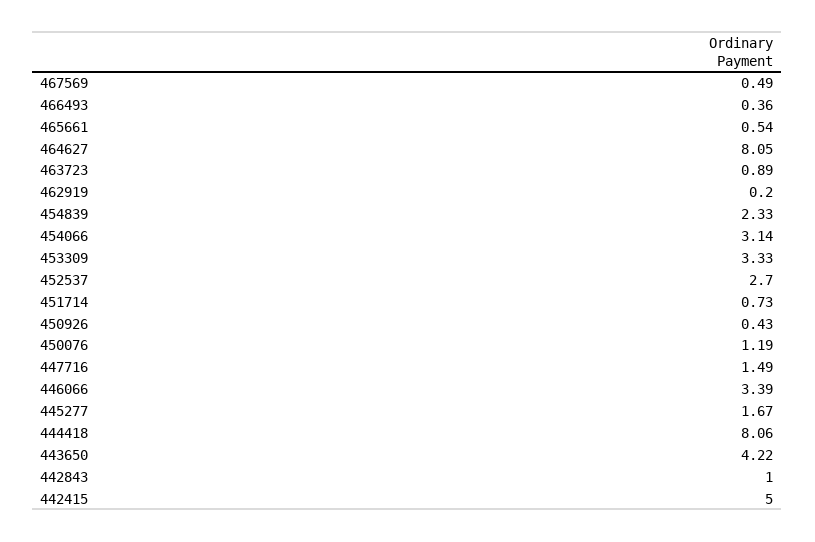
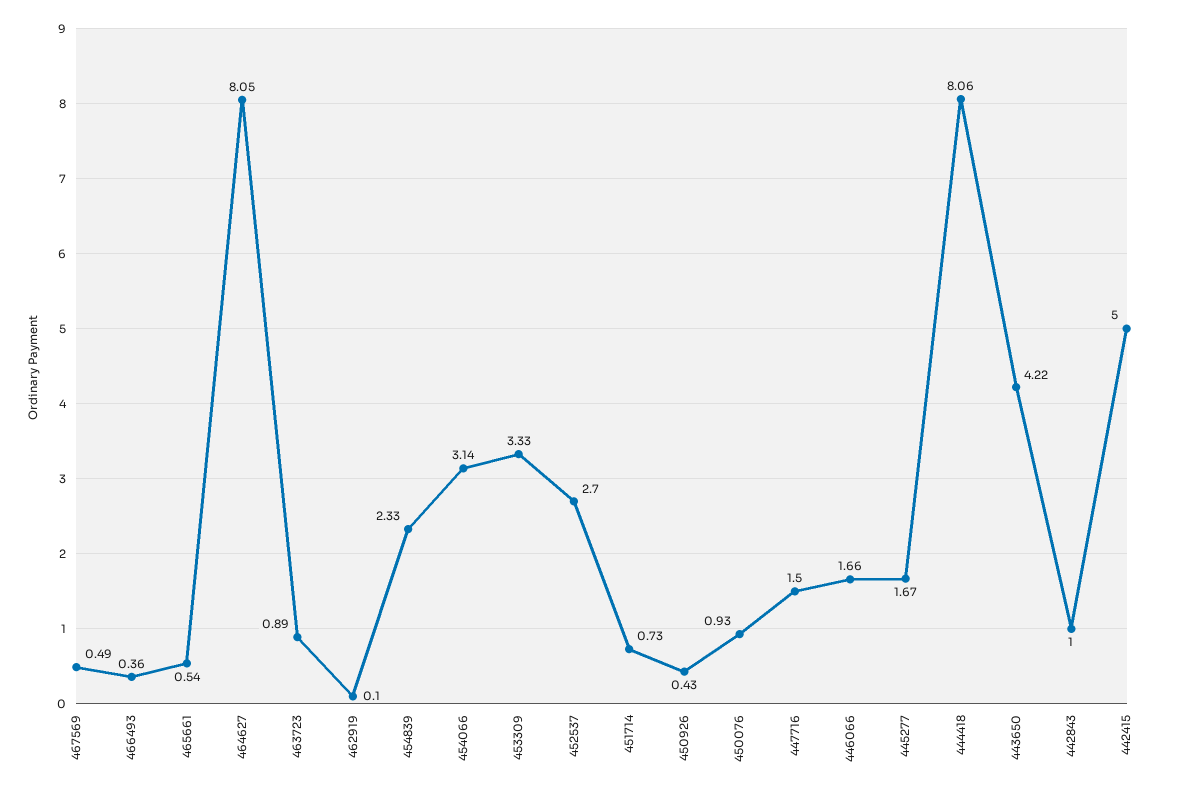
462919: 0.2 -> 0.1
450076: 1.19 -> 0.93
447716: 1.49 -> 1.5
446066: 3.39 -> 1.66

